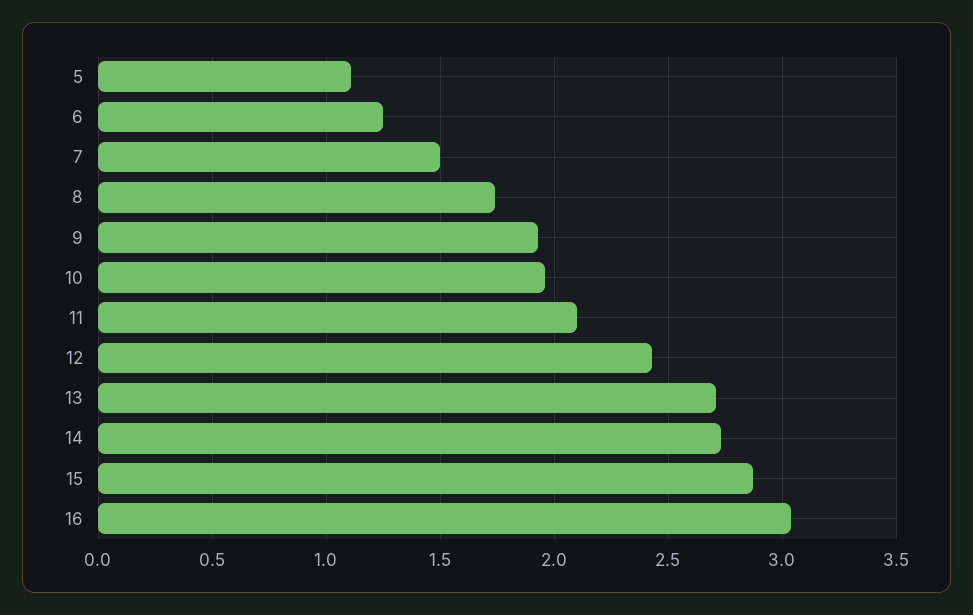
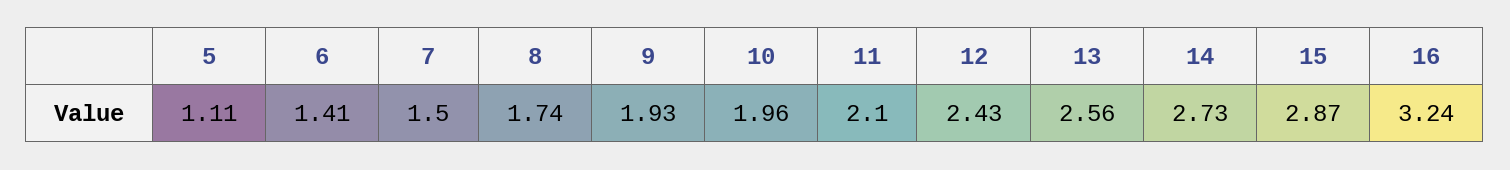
6: 1.25 -> 1.41
13: 2.7 -> 2.56
16: 3.05 -> 3.24

